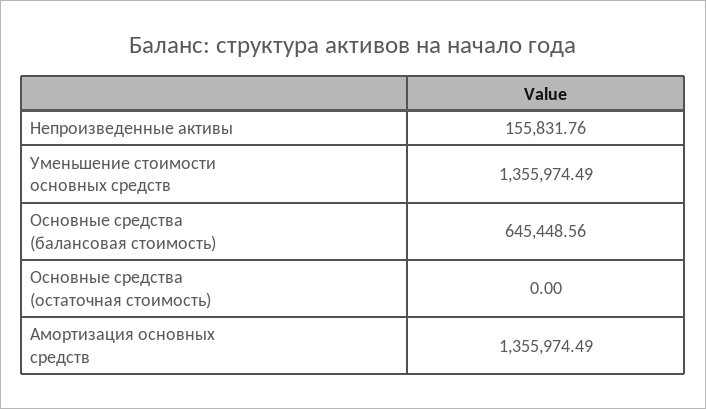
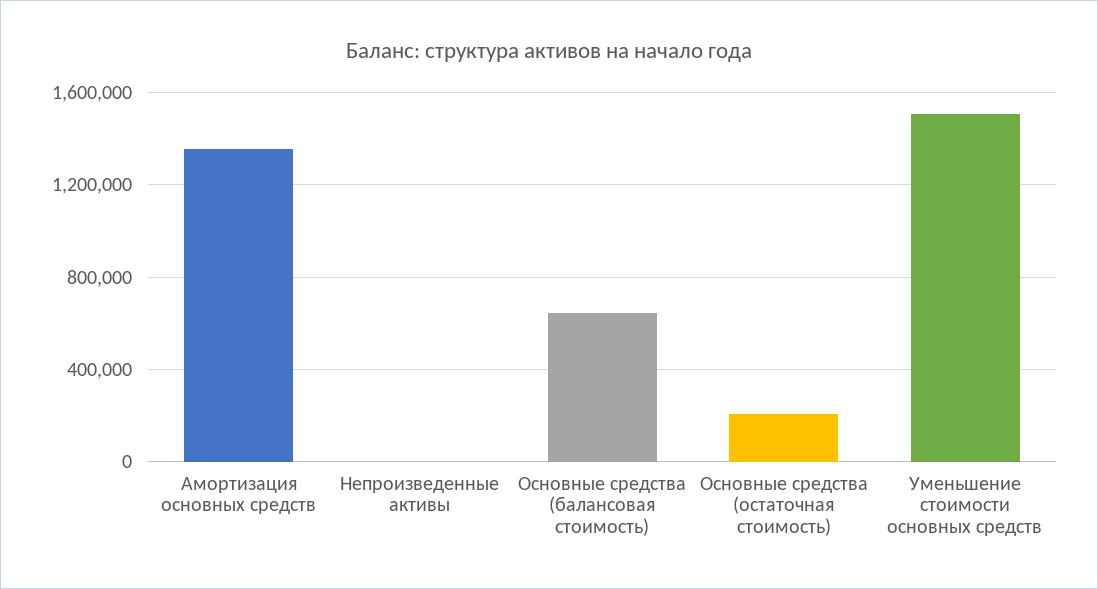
Непроизведенные активы: 155831.76 -> 0
Уменьшение стоимости основных средств: 1355974.49 -> 1500000
Основные средства (остаточная стоимость): 0 -> 200000

